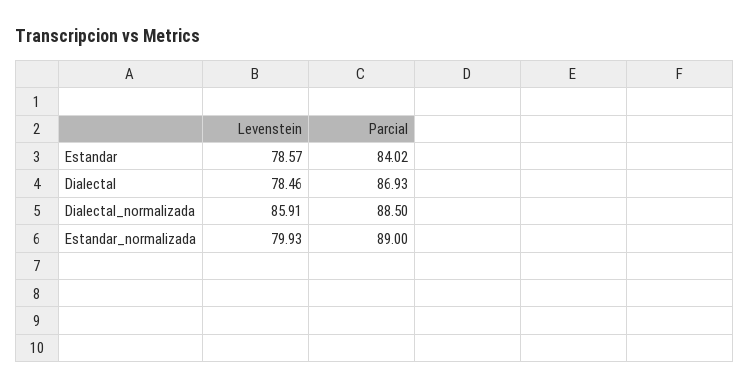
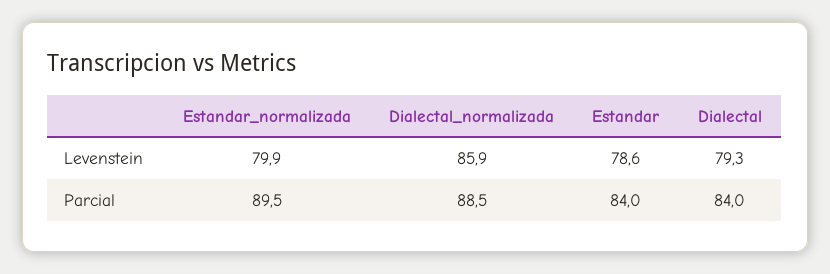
Levenstein, Dialectal: 78.46 -> 79.3
Parcial, Dialectal: 86.93 -> 84
Parcial, Estandar_normalizada: 89 -> 89.5

